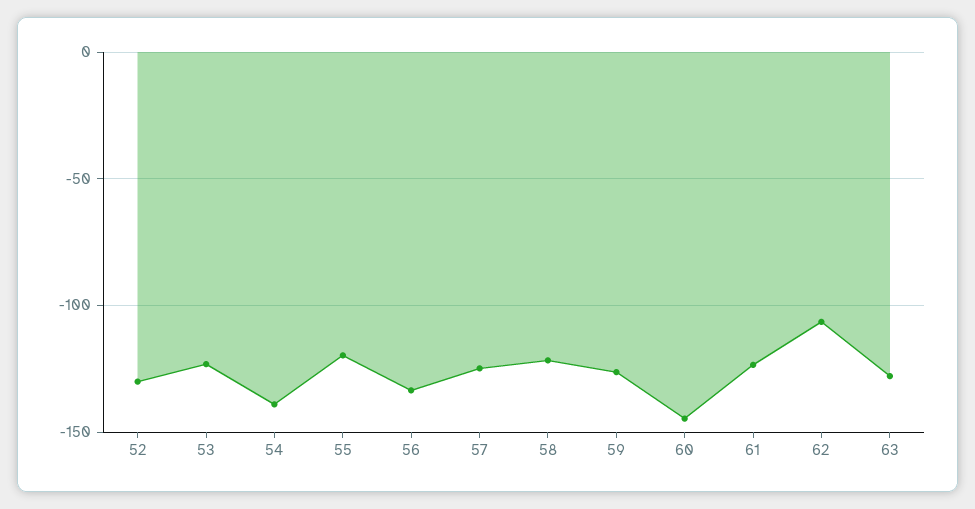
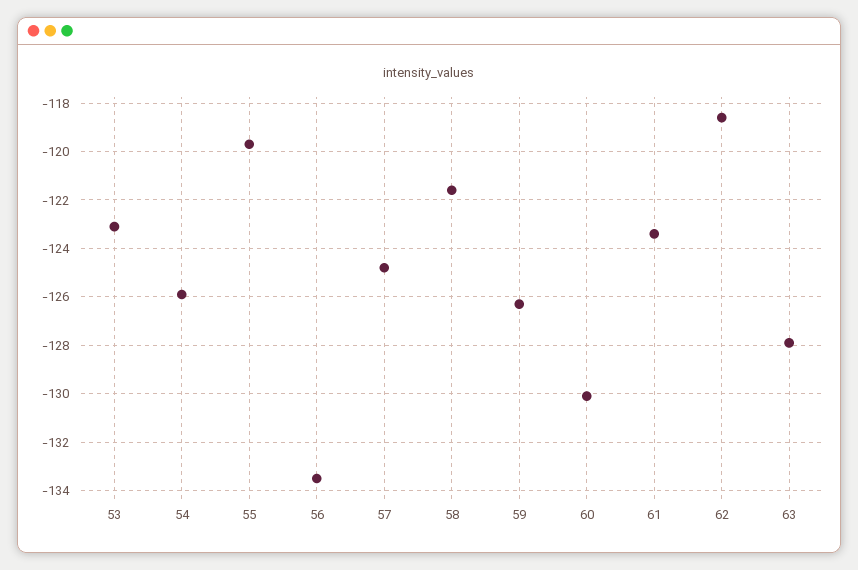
52: -130 -> none
54: -140 -> -126
60: -145 -> -130
62: -105 -> -118.5

